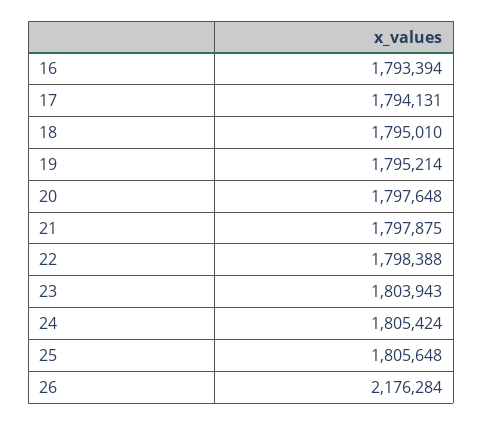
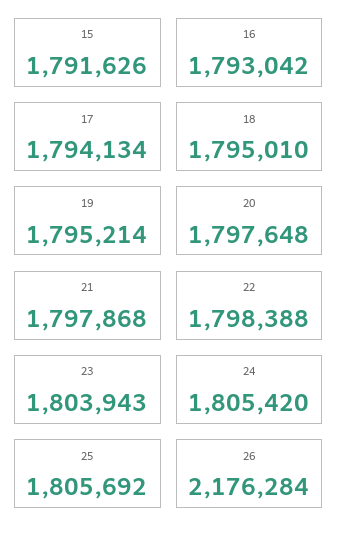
16: 1793394 -> 1793042
17: 1794131 -> 1794134
21: 1797875 -> 1797868
24: 1805424 -> 1805420
25: 1805648 -> 1805692
15: none -> 1791626

